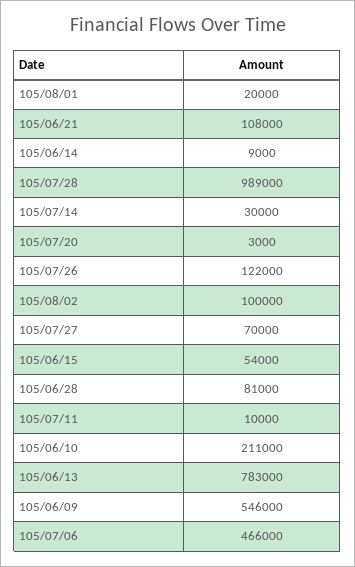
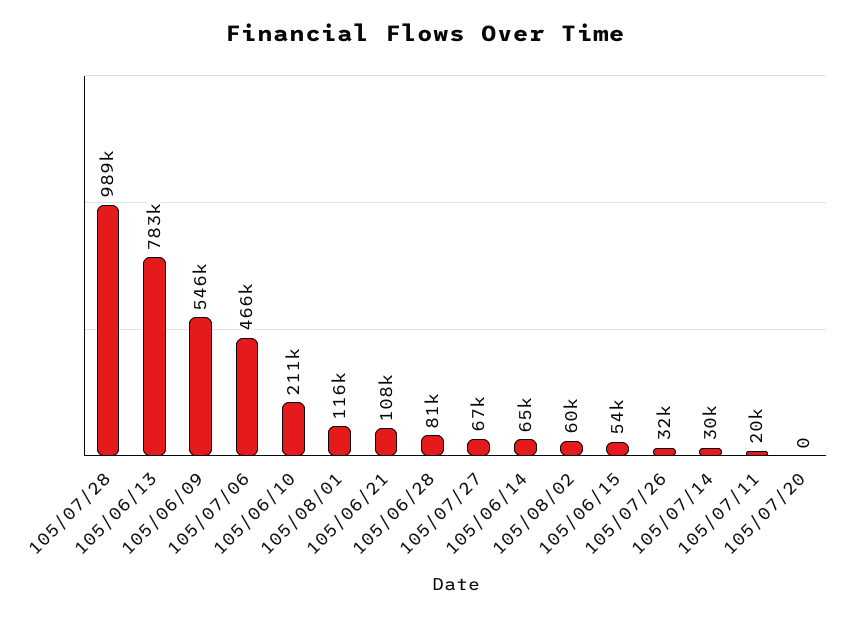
105/08/01: 20000 -> 116000
105/06/14: 9000 -> 65000
105/07/20: 3000 -> 0
105/07/26: 122000 -> 32000
105/08/02: 100000 -> 60000
105/07/27: 70000 -> 67000
105/07/11: 10000 -> 20000

